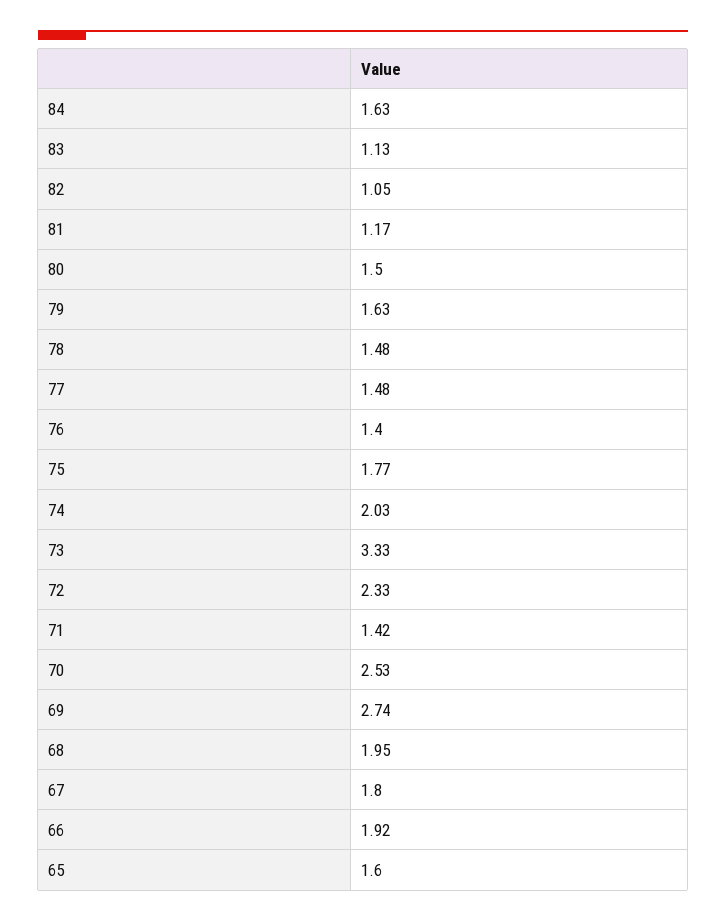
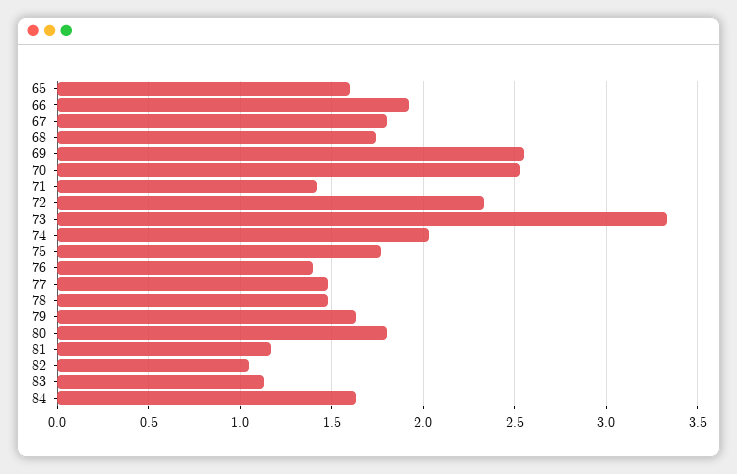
80: 1.5 -> 1.8
69: 2.74 -> 2.55
68: 1.95 -> 1.75

